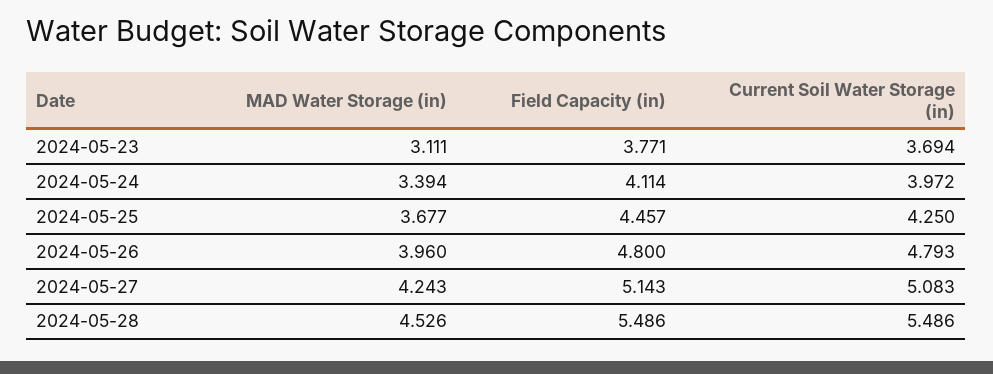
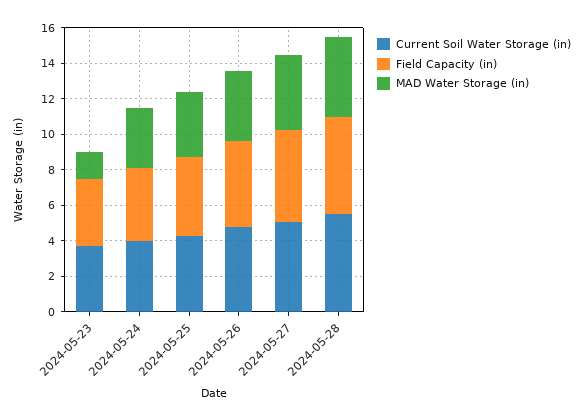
MAD Water Storage (in), 2024-05-23: 3.111 -> 1.5

